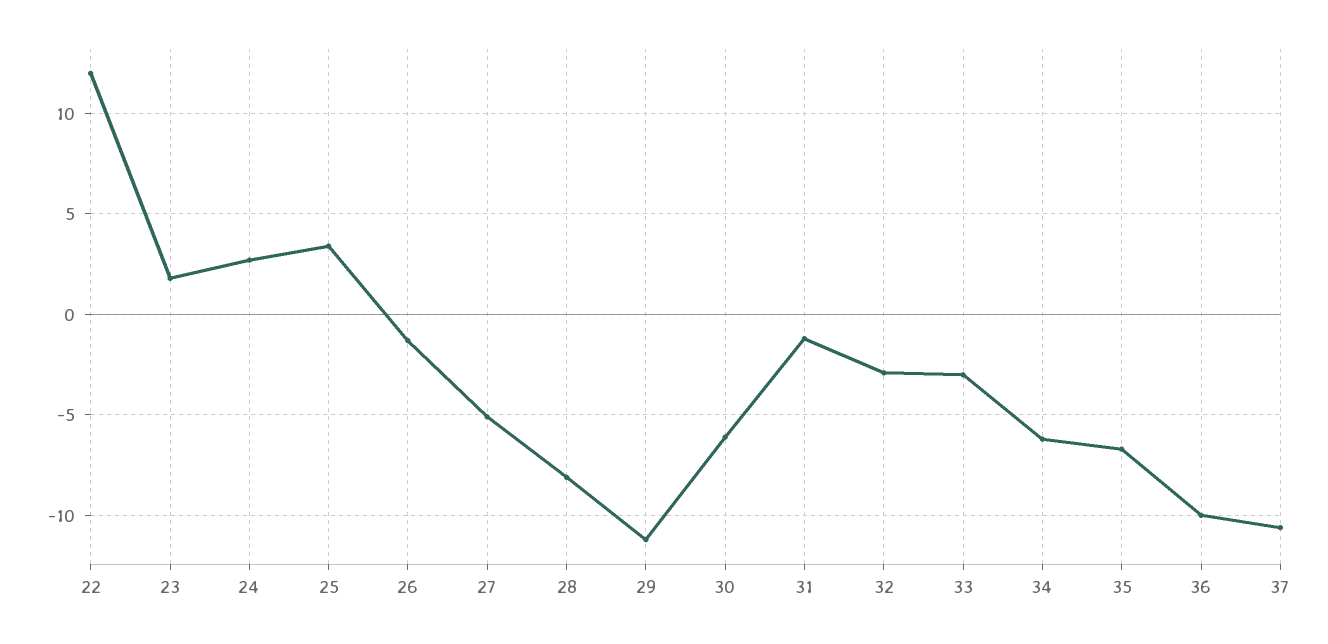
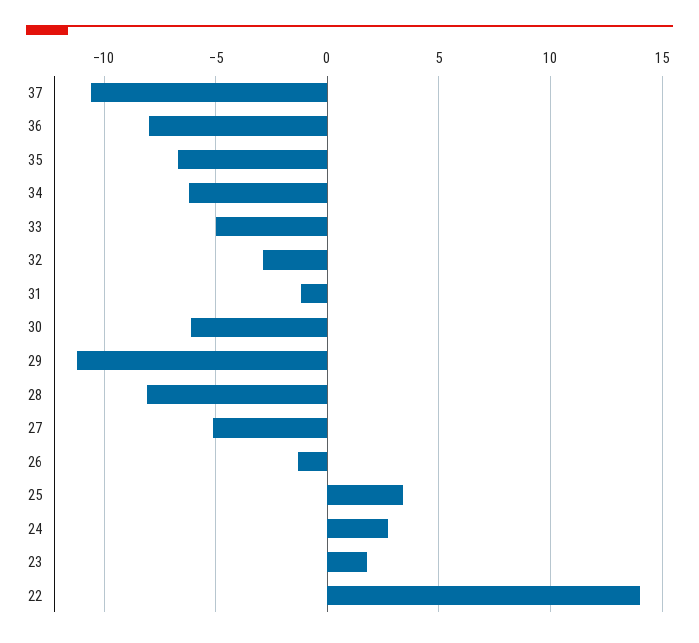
22: 12 -> 14
33: -3 -> -5
36: -10 -> -8

